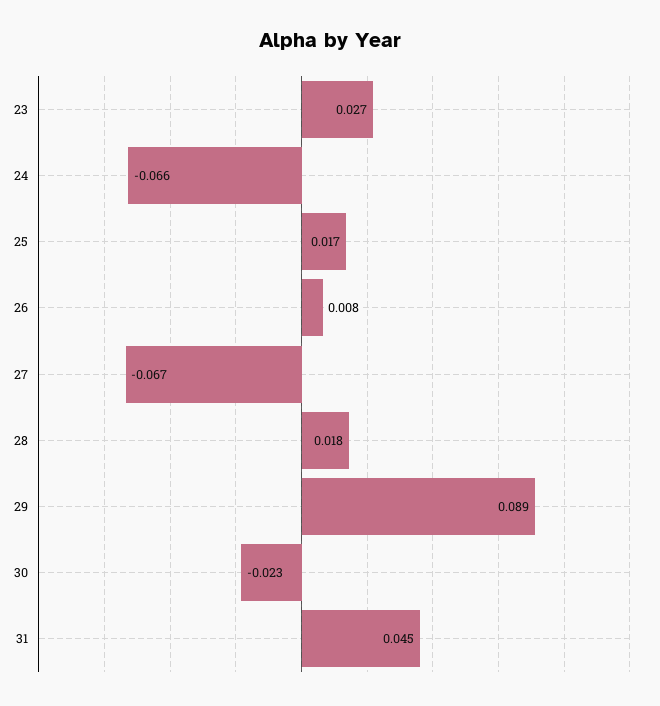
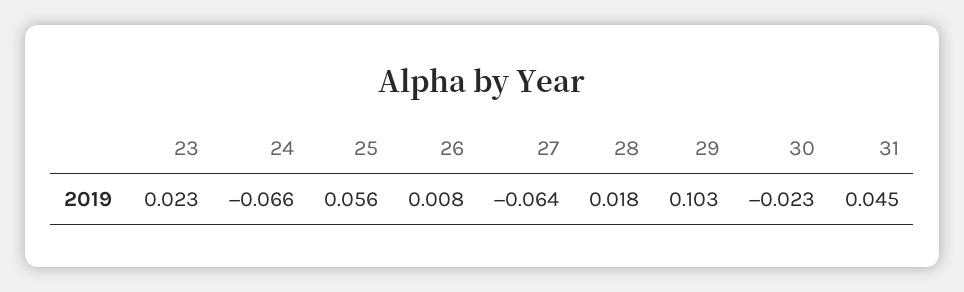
23: 0.027 -> 0.023
25: 0.017 -> 0.056
27: -0.067 -> -0.064
29: 0.089 -> 0.103

